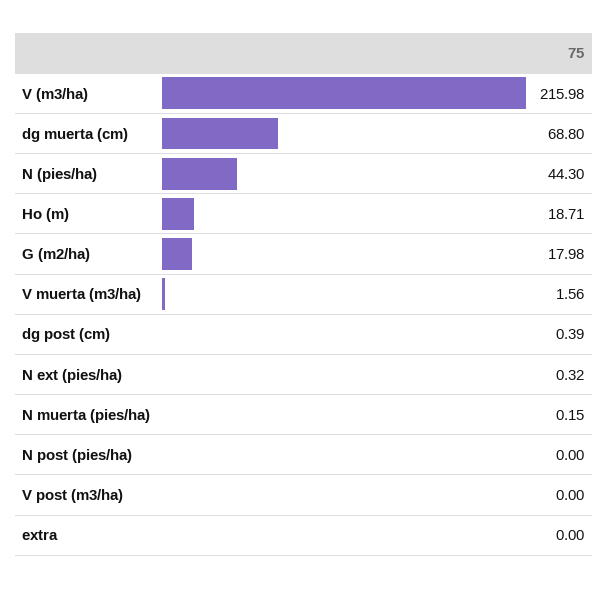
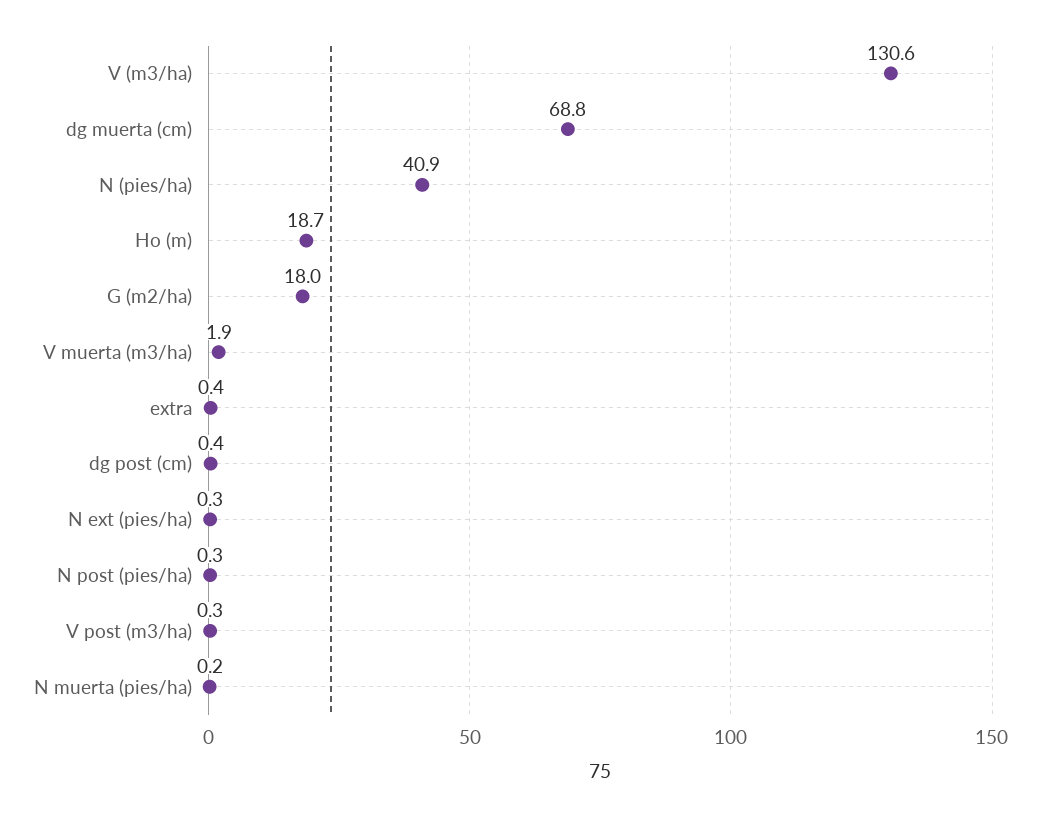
V (m3/ha): 215.98 -> 130.6
N (pies/ha): 44.3 -> 40.9
V muerta (m3/ha): 1.56 -> 1.9
N post (pies/ha): 0 -> 0.3
V post (m3/ha): 0 -> 0.3
extra: 0 -> 0.4

